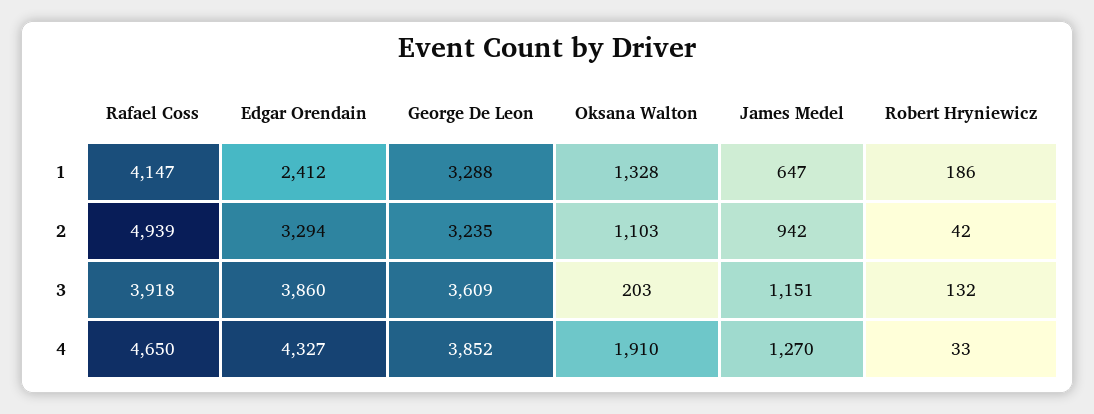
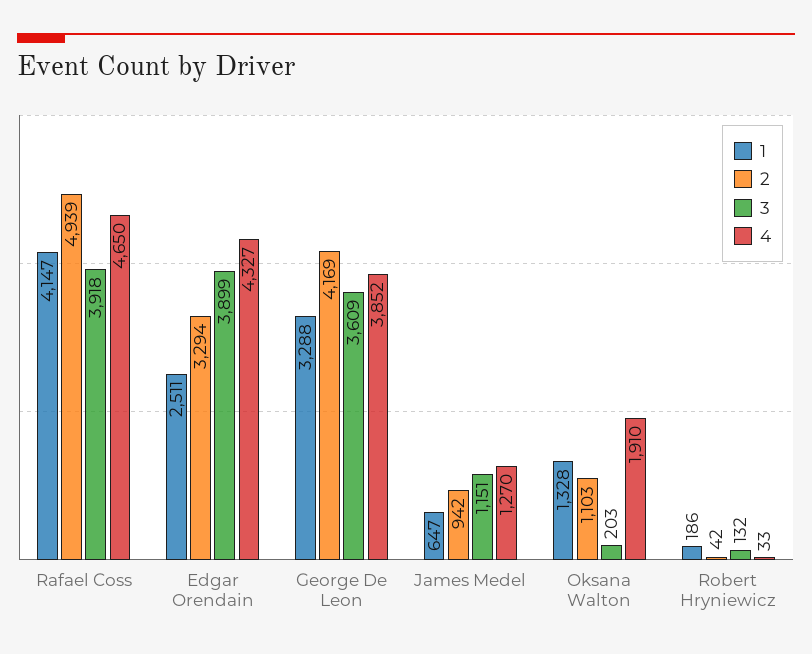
1, Edgar Orendain: 2412 -> 2511
2, George De Leon: 3235 -> 4169
3, Edgar Orendain: 3860 -> 3899

